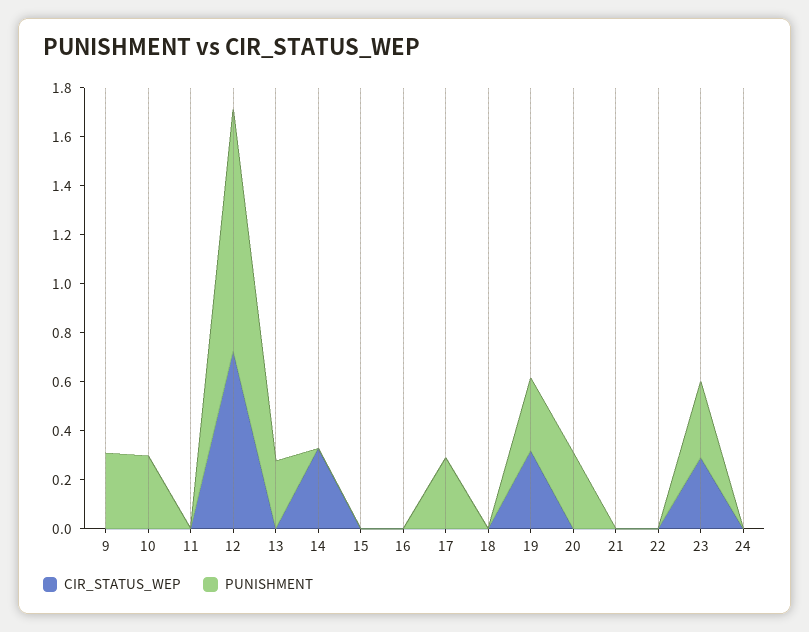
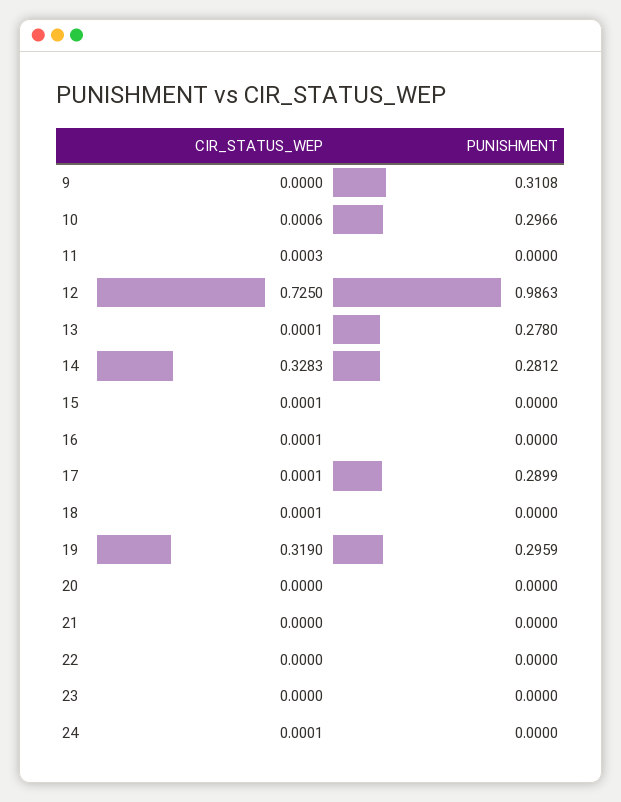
PUNISHMENT, 14: 0 -> 0.2812
PUNISHMENT, 20: 0.3 -> 0
CIR_STATUS_WEP, 23: 0.3 -> 0
PUNISHMENT, 23: 0.3 -> 0

